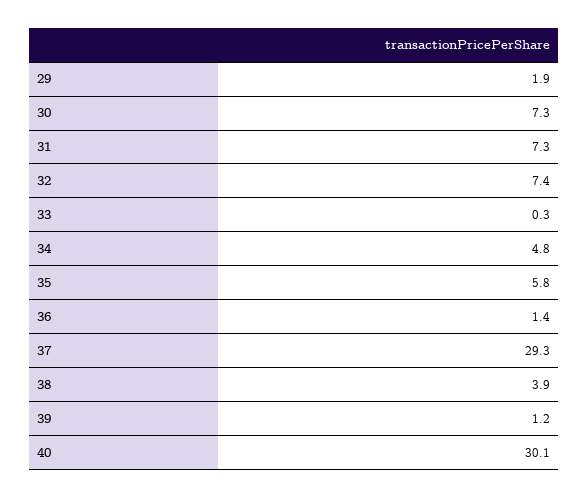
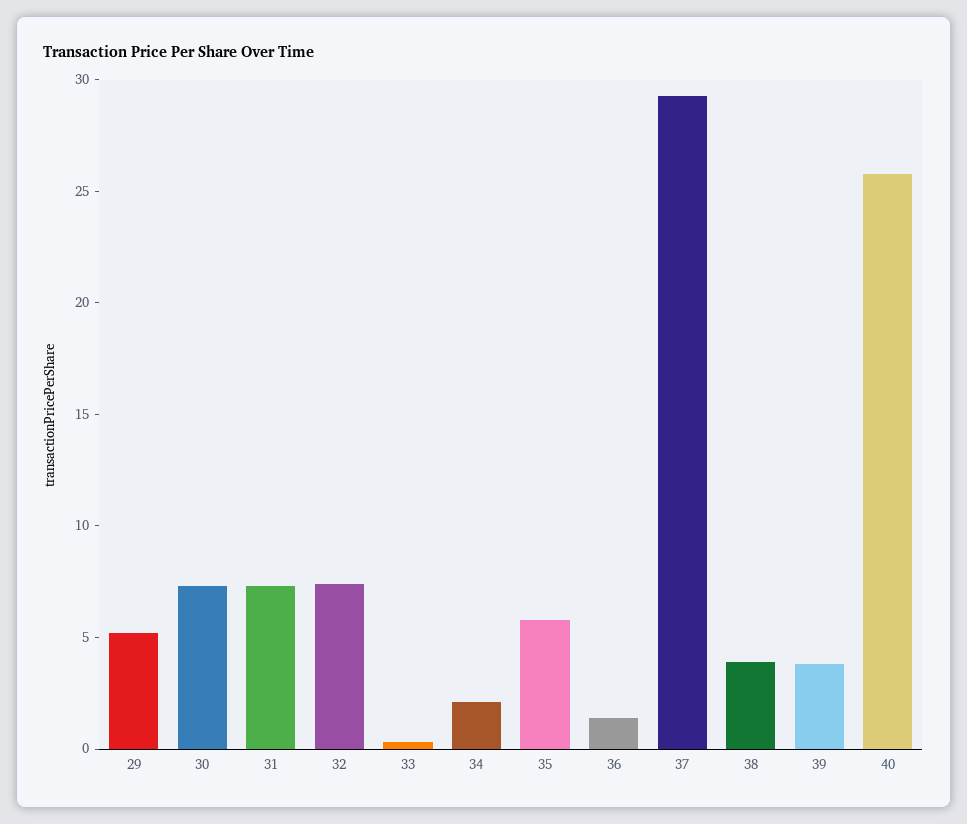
29: 1.9 -> 5
34: 4.8 -> 2
39: 1.2 -> 4
40: 30.1 -> 26

